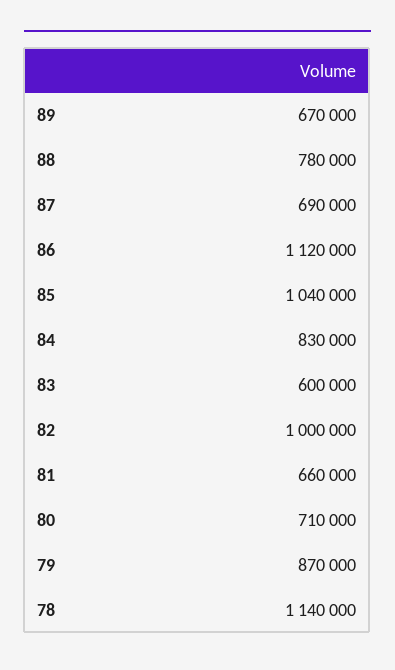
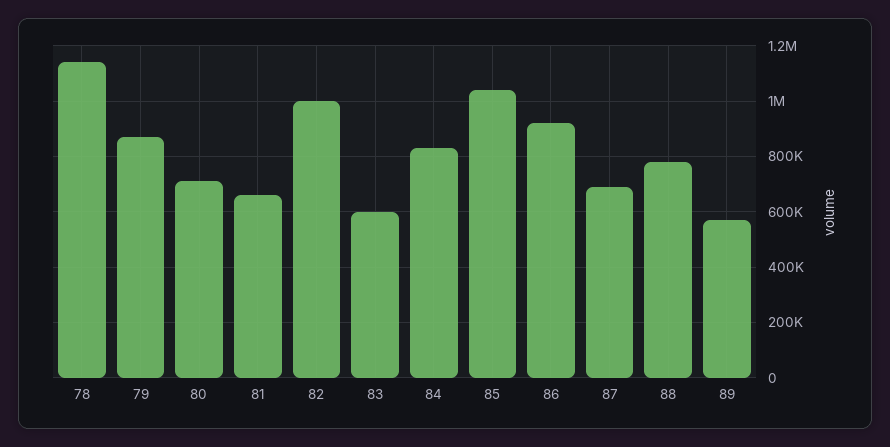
89: 670000 -> 575000
86: 1120000 -> 925000

